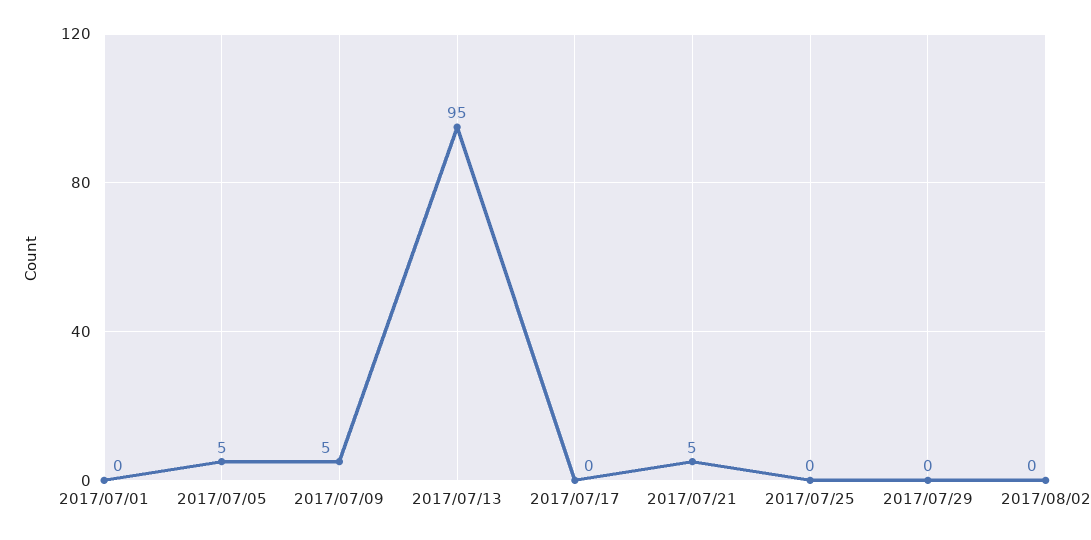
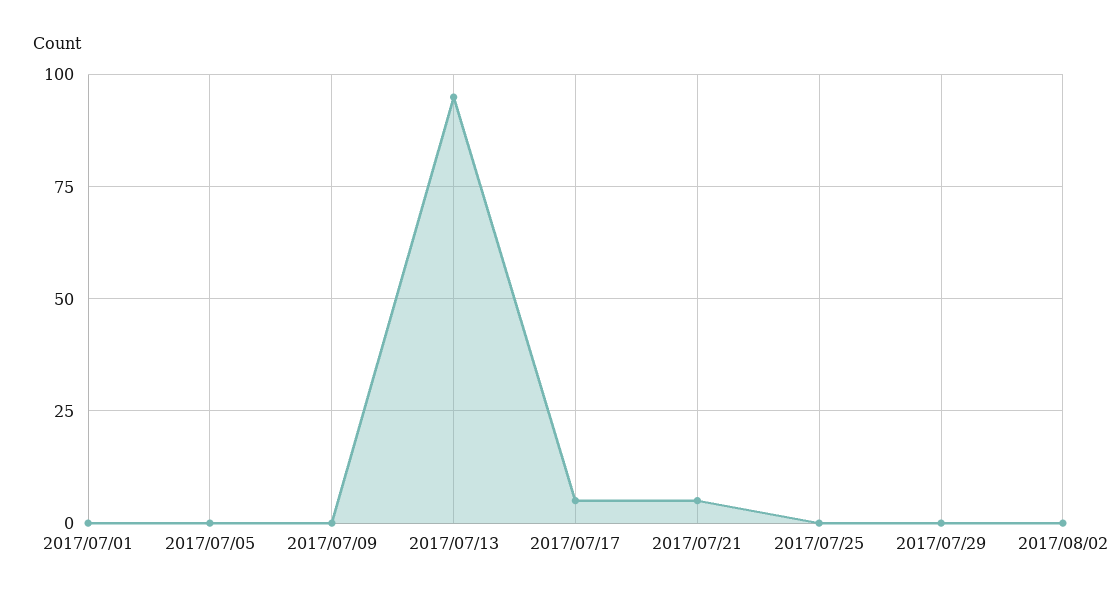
2017/07/05: 5 -> 0
2017/07/09: 5 -> 0
2017/07/17: 0 -> 5

